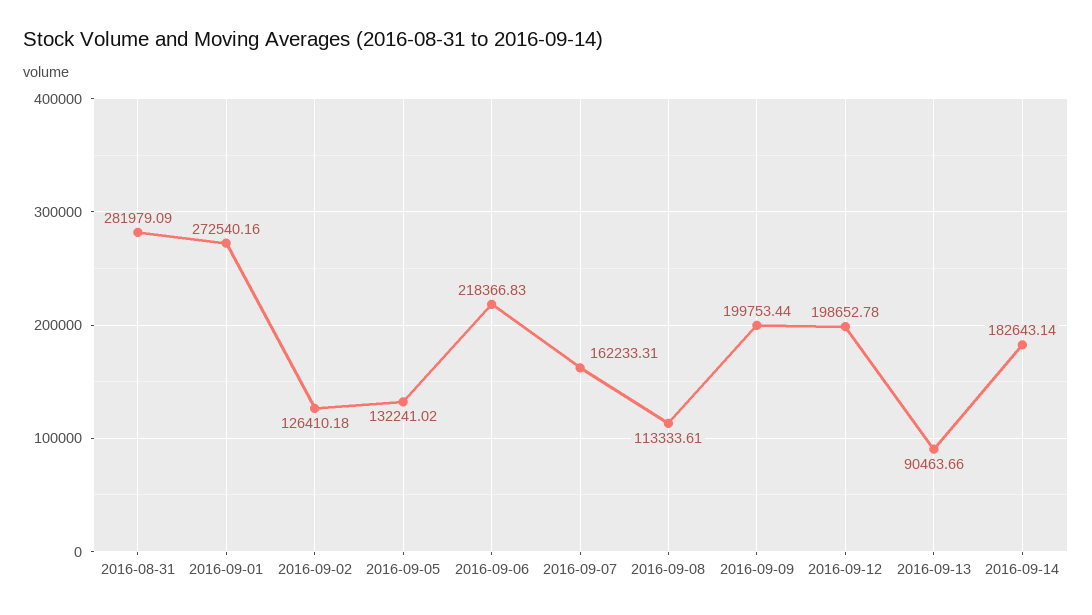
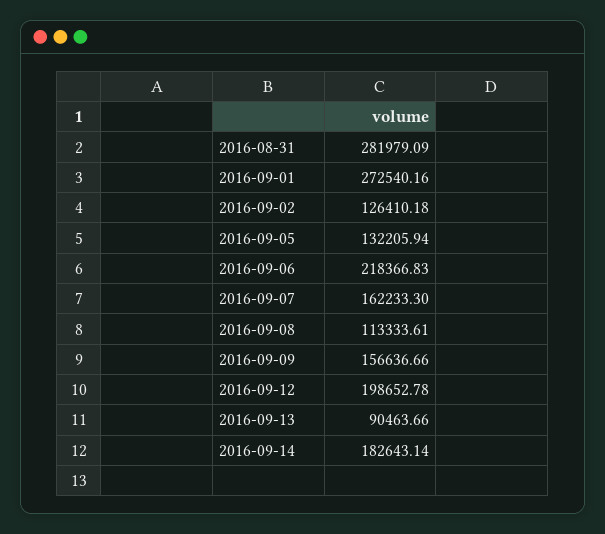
2016-09-05: 132241.02 -> 132205.94
2016-09-07: 162233.31 -> 162233.3
2016-09-09: 199753.44 -> 156636.66

